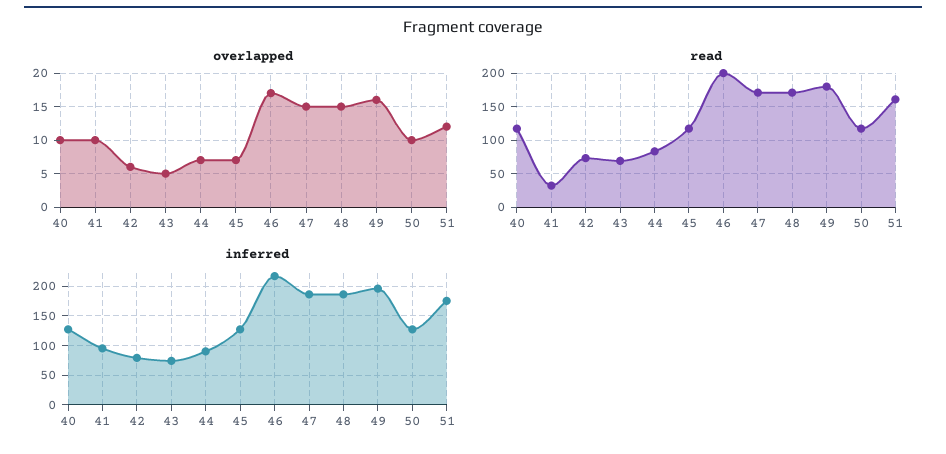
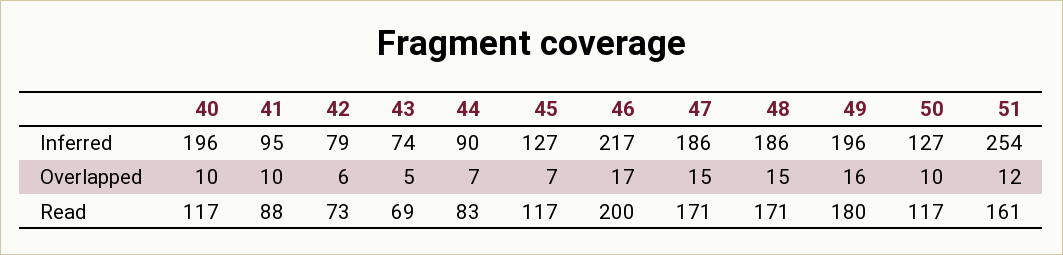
read, 41: 30 -> 88
inferred, 40: 125 -> 196
inferred, 51: 175 -> 254

